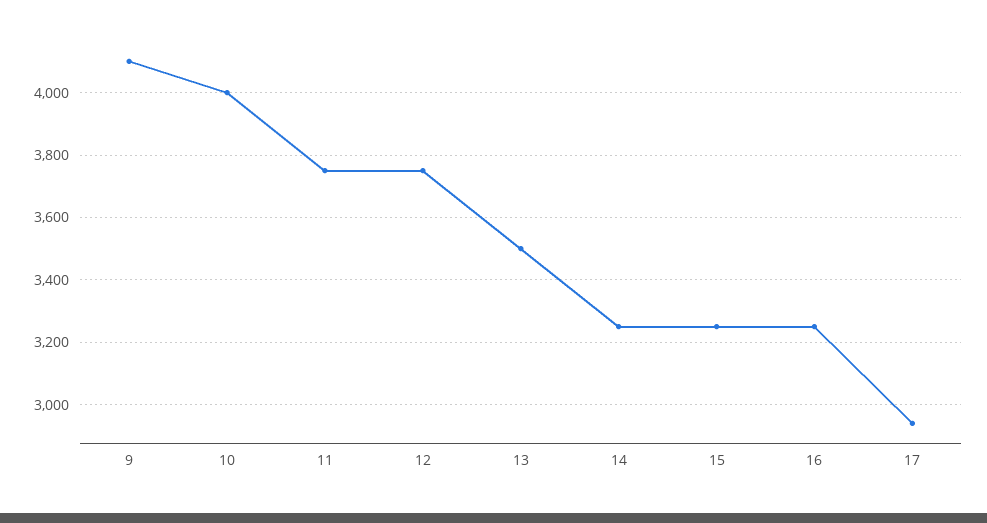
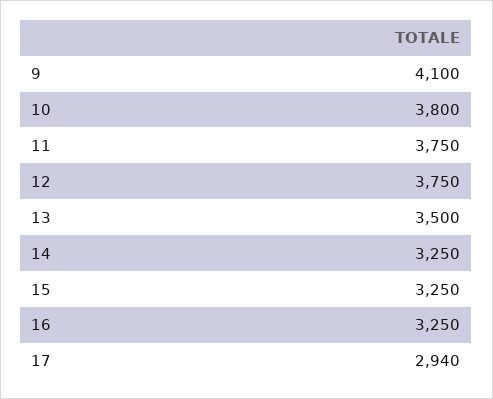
10: 4000 -> 3800

